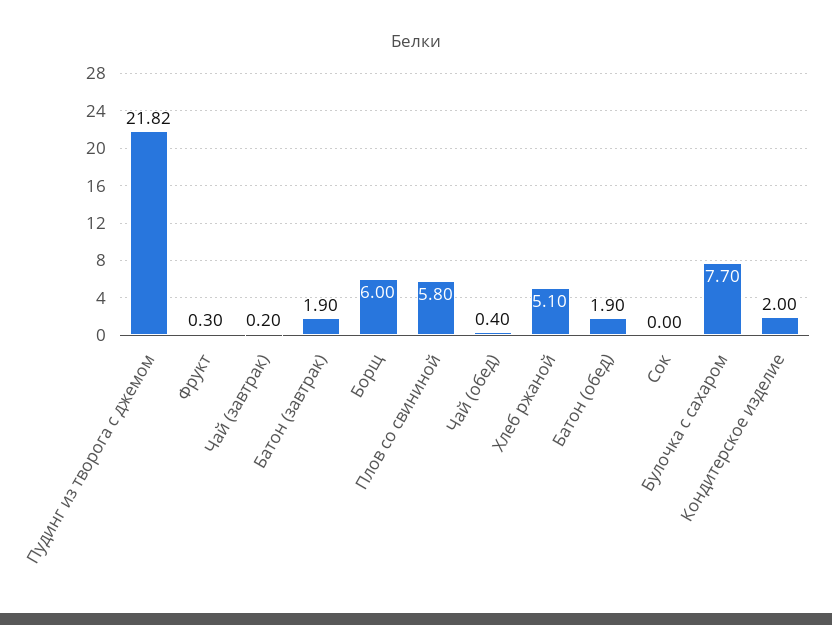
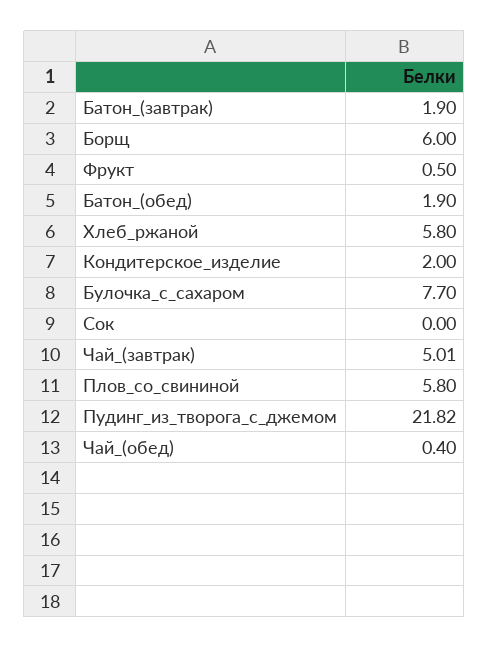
Фрукт: 0.3 -> 0.5
Чай (завтрак): 0.2 -> 5.01
Хлеб ржаной: 5.1 -> 5.8

